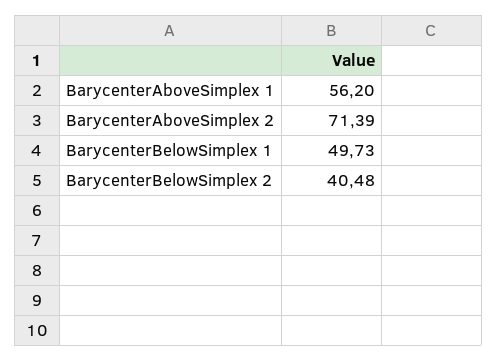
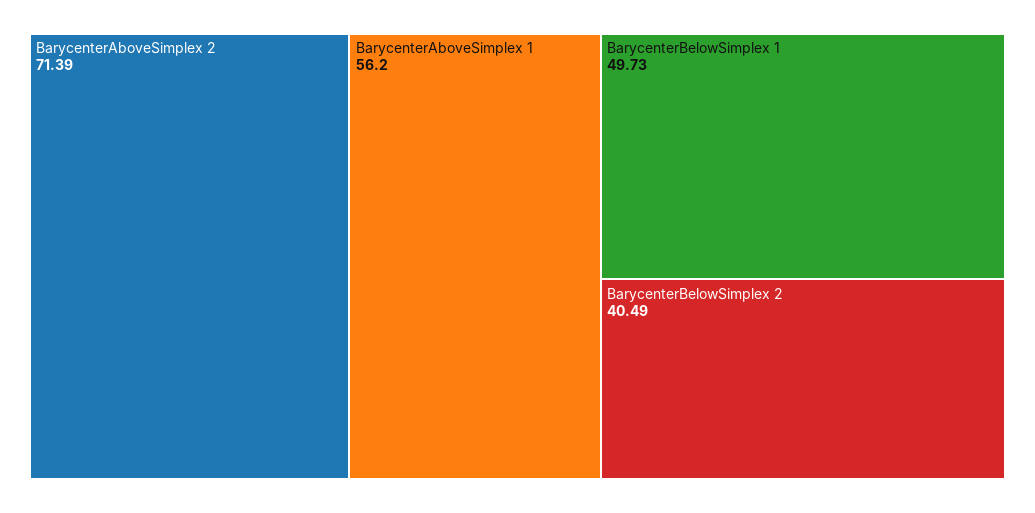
BarycenterBelowSimplex 2: 40.48 -> 40.49

